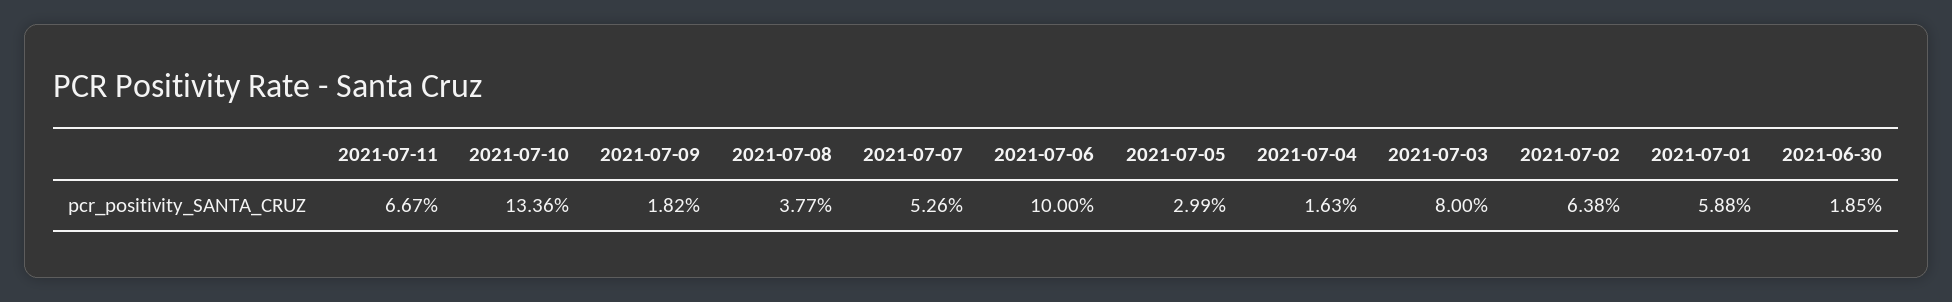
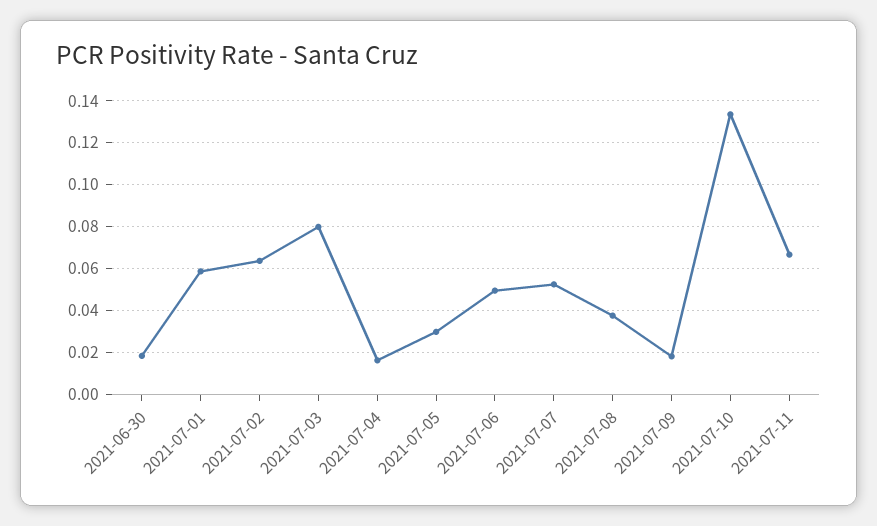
2021-07-06: 0.1 -> 0.05

